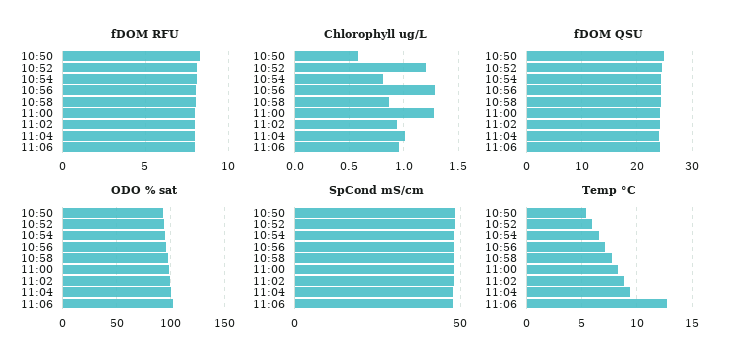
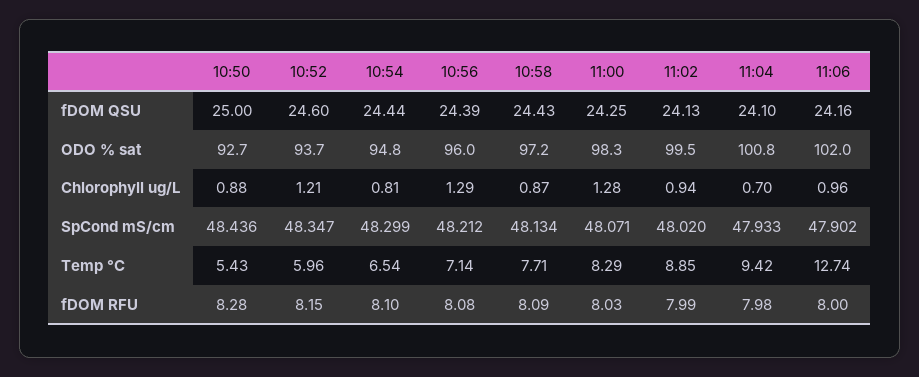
Chlorophyll ug/L, 10:50: 0.6 -> 0.88
Chlorophyll ug/L, 11:04: 1 -> 0.7

